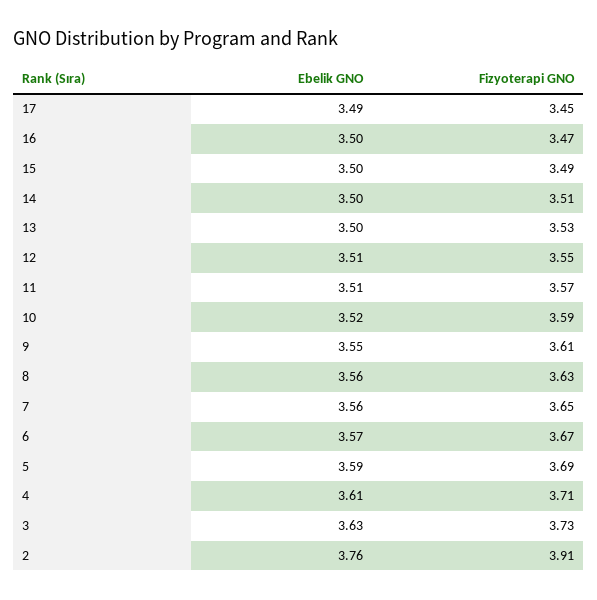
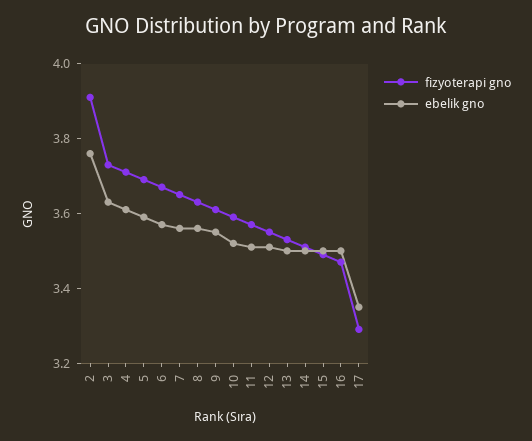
Ebelik GNO, 17: 3.49 -> 3.35
Fizyoterapi GNO, 17: 3.45 -> 3.3

